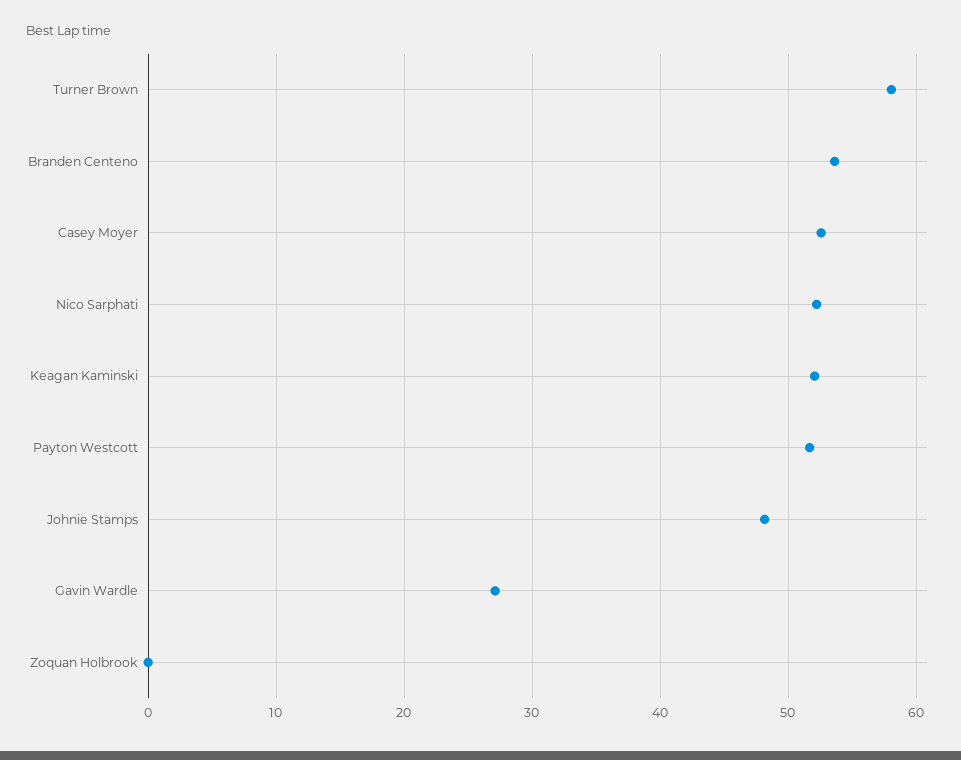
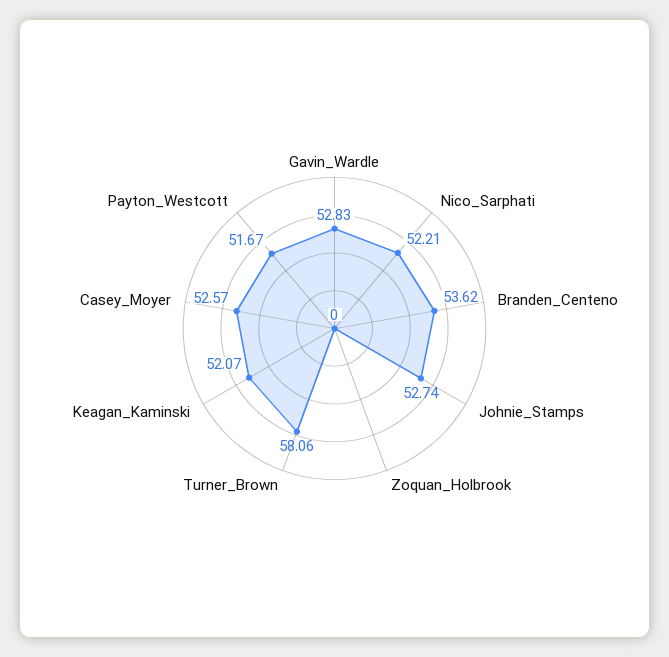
Johnie Stamps: 48 -> 52.74
Gavin Wardle: 27 -> 52.83

